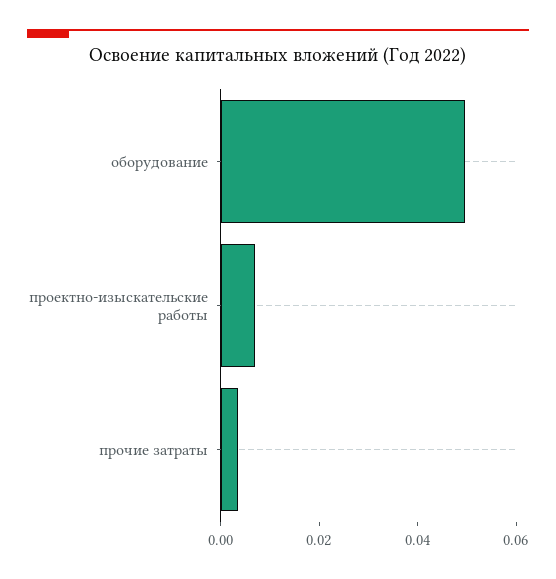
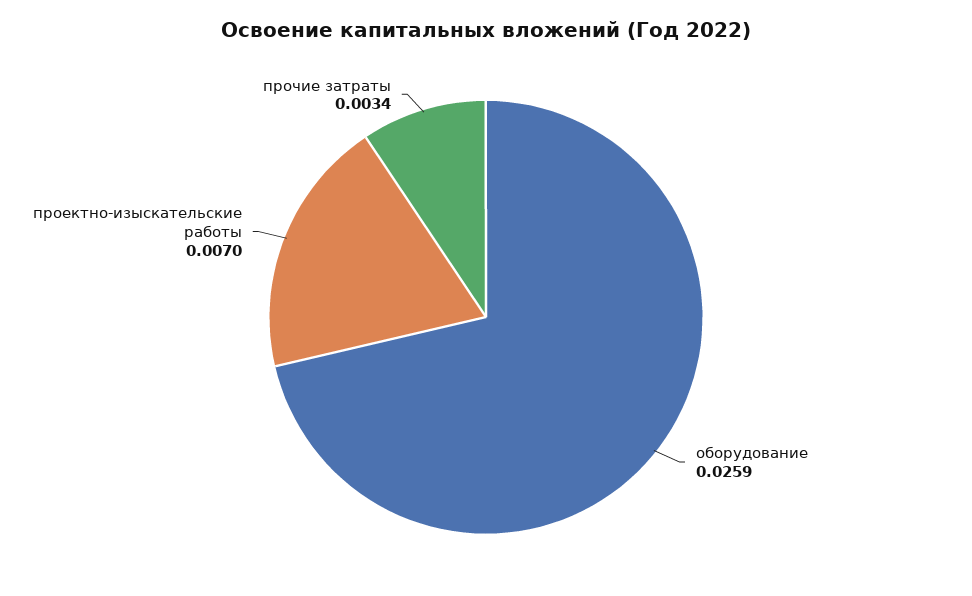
оборудование: 0.05 -> 0.0259

